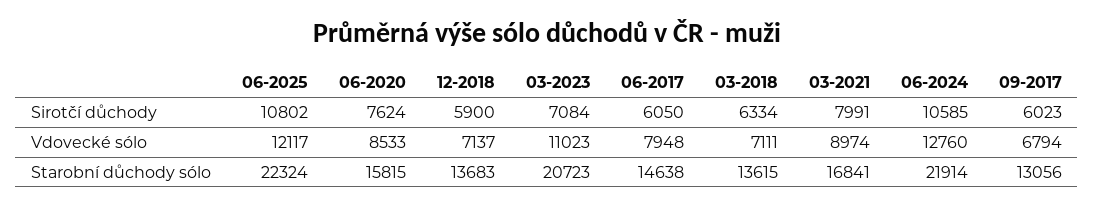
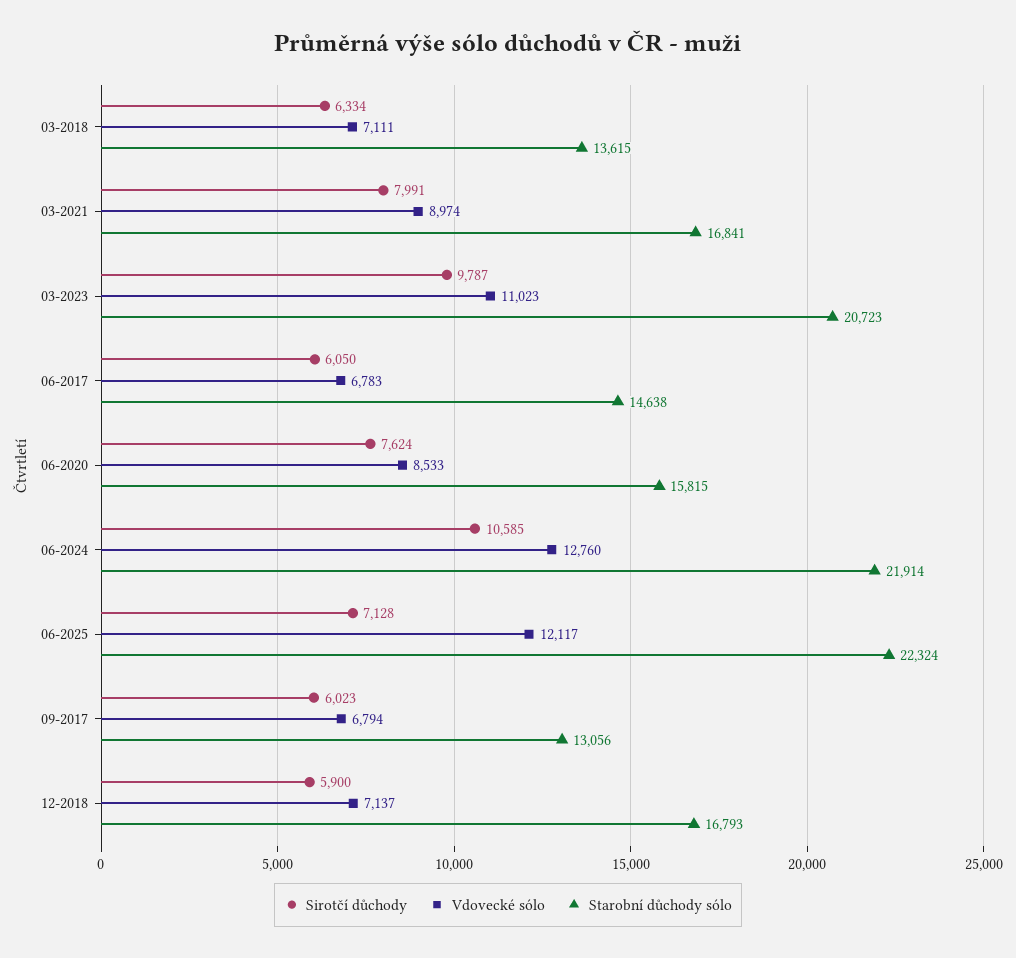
Sirotčí důchody, 06-2025: 10802 -> 7128
Sirotčí důchody, 03-2023: 7084 -> 9787
Vdovecké sólo, 06-2017: 7948 -> 6783
Starobní důchody sólo, 12-2018: 13683 -> 16793

